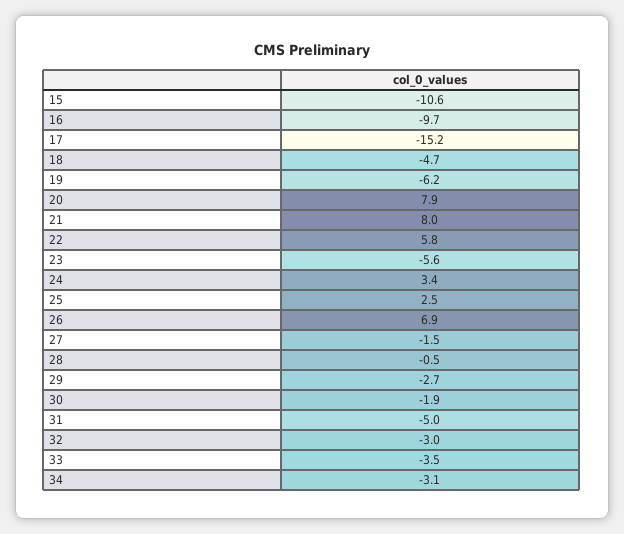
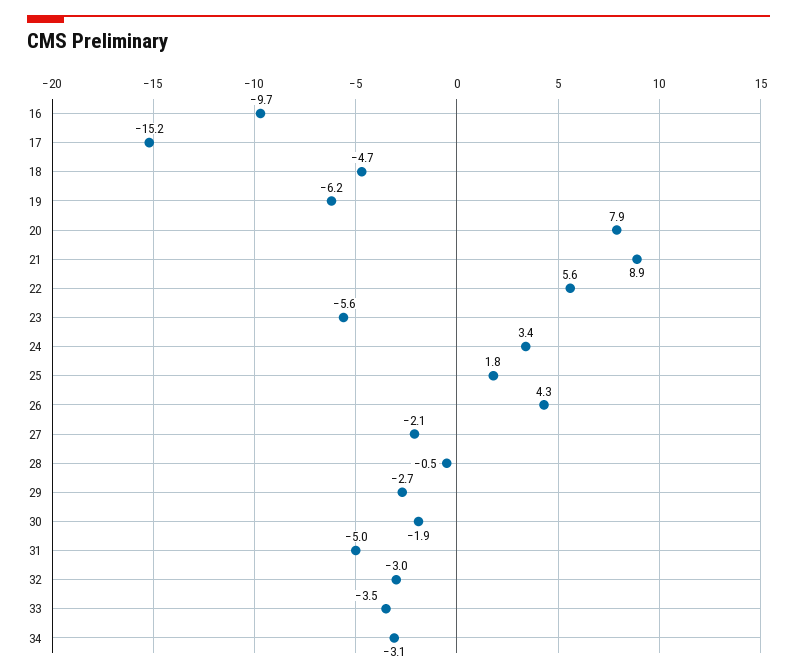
15: -10.6 -> none
21: 8 -> 8.9
22: 5.8 -> 5.6
25: 2.5 -> 1.8
26: 6.9 -> 4.3
27: -1.5 -> -2.1

